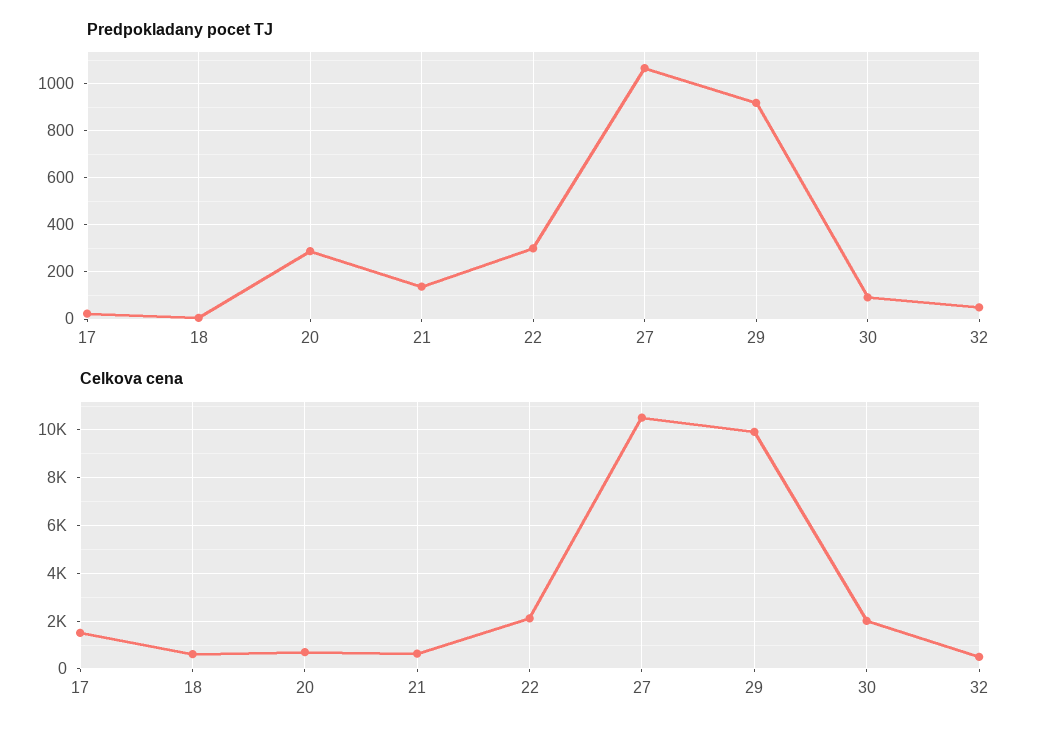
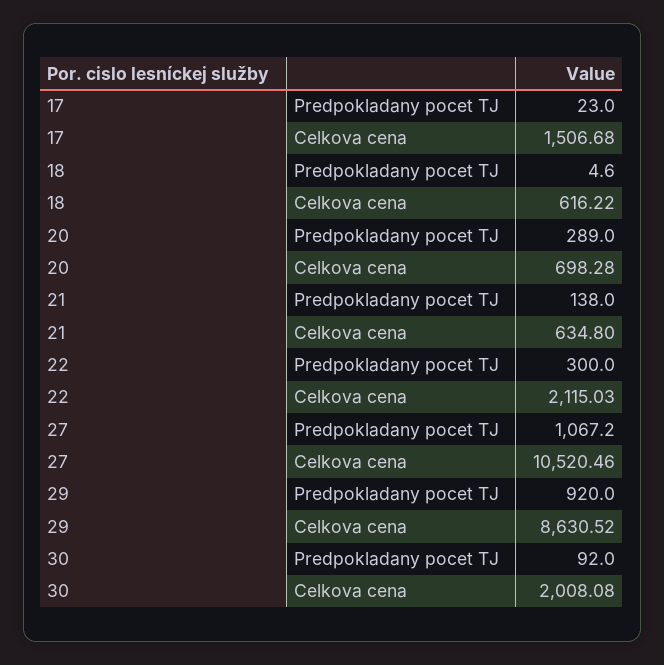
Predpokladany pocet TJ, 32: 50 -> none
Celkova cena, 29: 10000 -> 8630.52
Celkova cena, 32: 500 -> none

